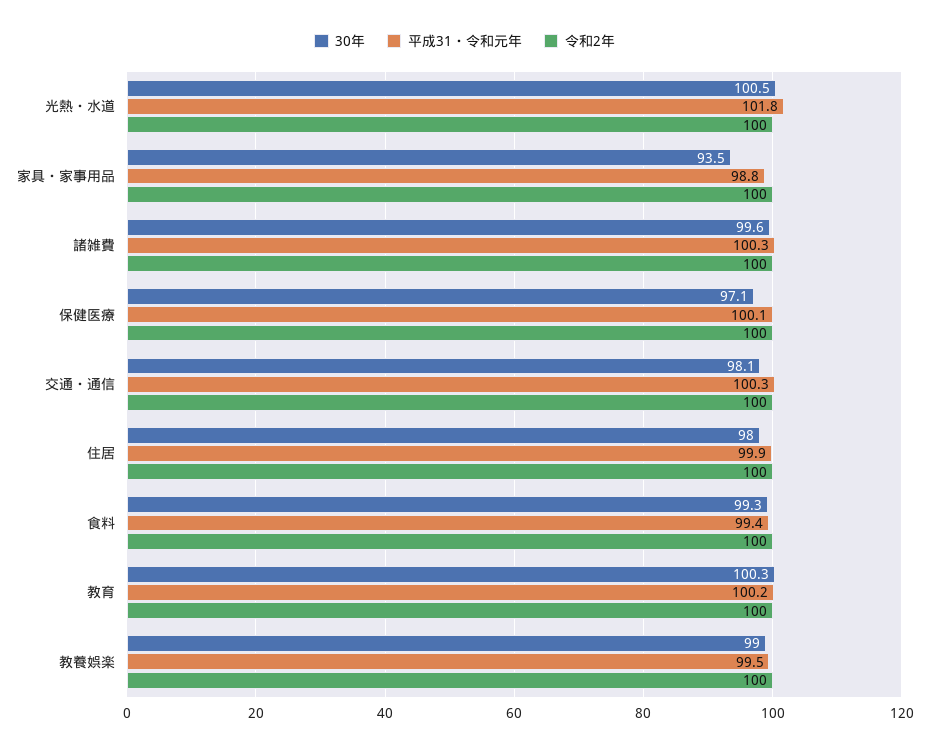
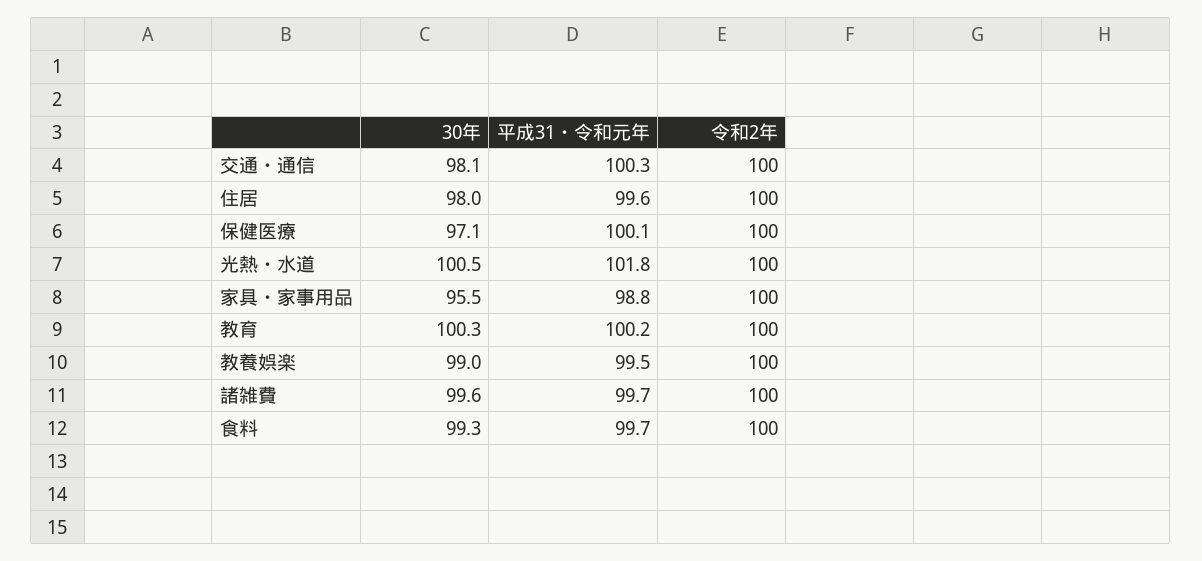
30年, 家具・家事用品: 93.5 -> 95.5
平成31・令和元年, 諸雑費: 100.3 -> 99.7
平成31・令和元年, 住居: 99.9 -> 99.6
平成31・令和元年, 食料: 99.4 -> 99.7

